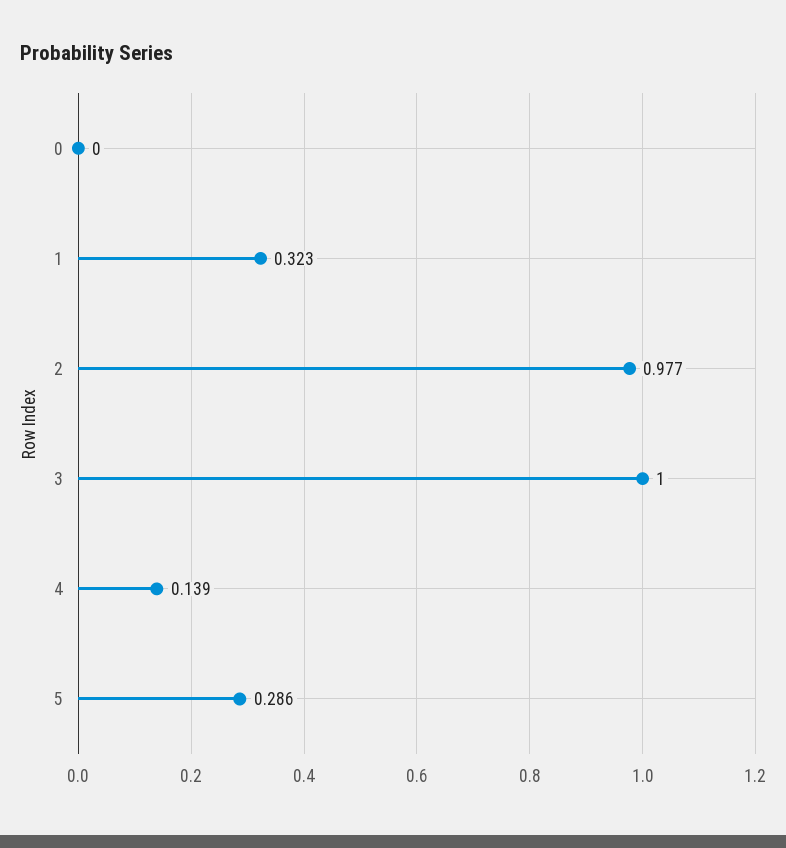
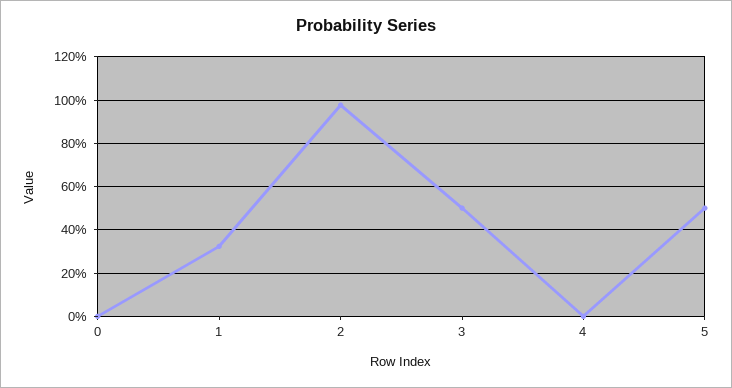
3: 1 -> 0.5
4: 0.139 -> 0
5: 0.286 -> 0.5

